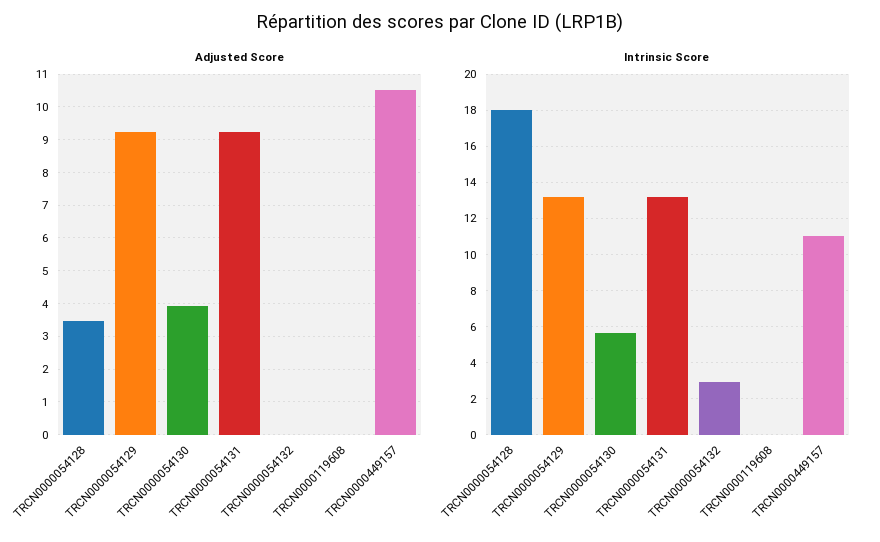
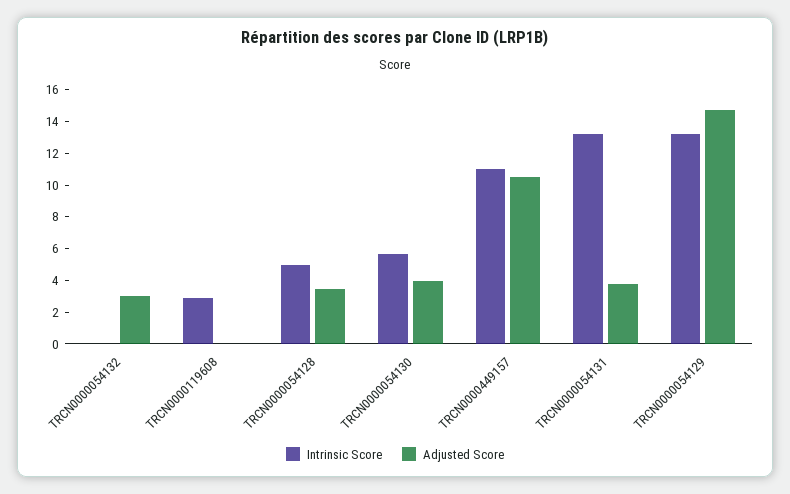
Adjusted Score, TRCN0000054129: 9.2 -> 15
Adjusted Score, TRCN0000054131: 9.2 -> 4
Adjusted Score, TRCN0000054132: 0 -> 3
Intrinsic Score, TRCN0000054128: 18 -> 5
Intrinsic Score, TRCN0000054132: 3 -> 0
Intrinsic Score, TRCN0000119608: 0 -> 3

